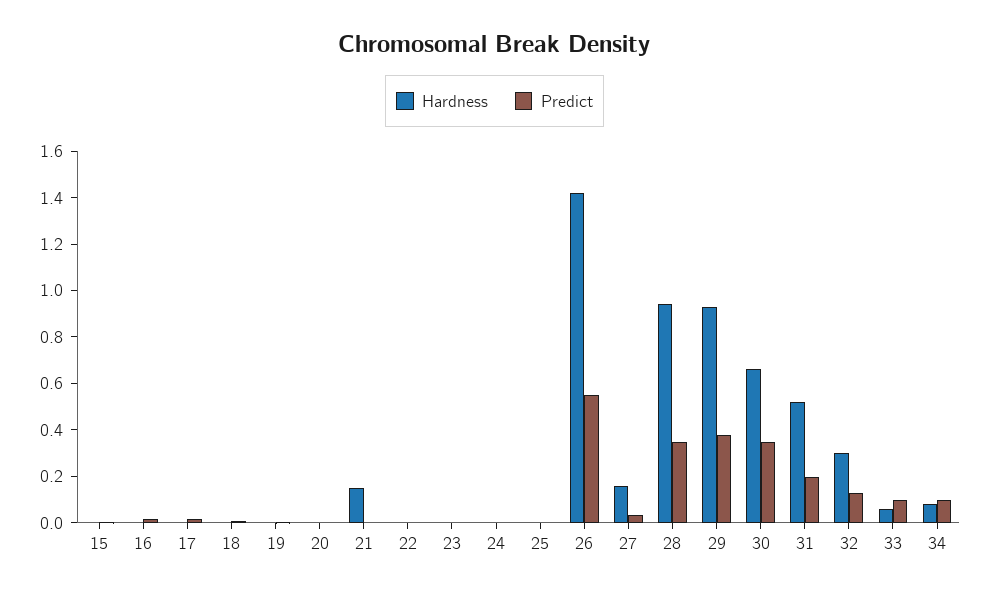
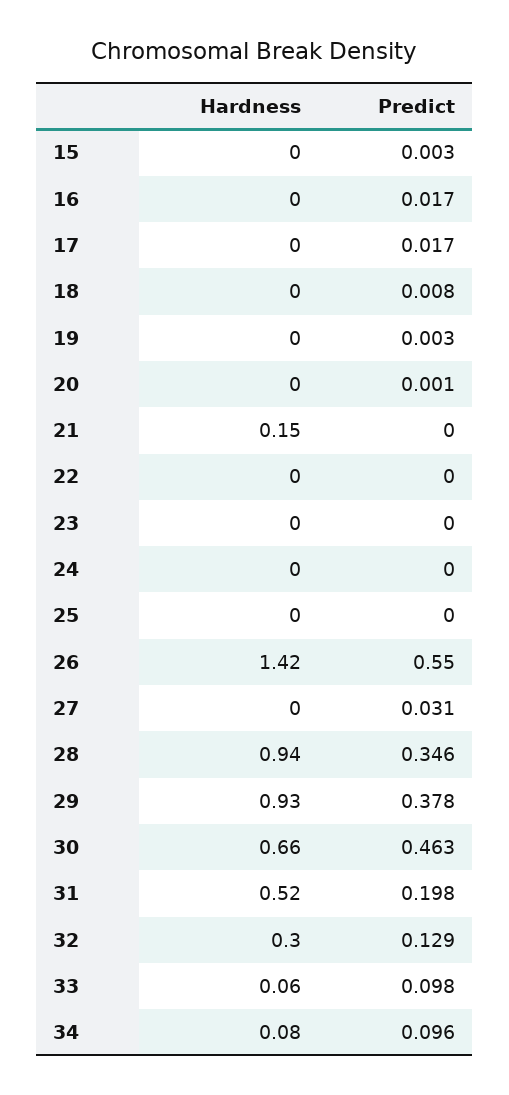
Hardness, 27: 0.15 -> 0
Predict, 30: 0.35 -> 0.463

